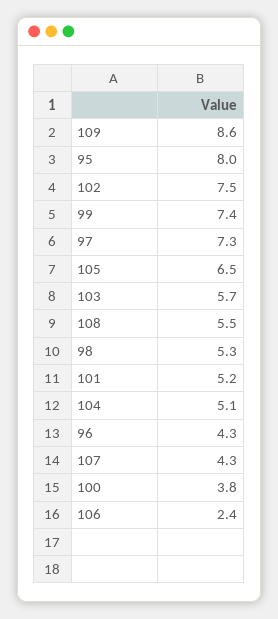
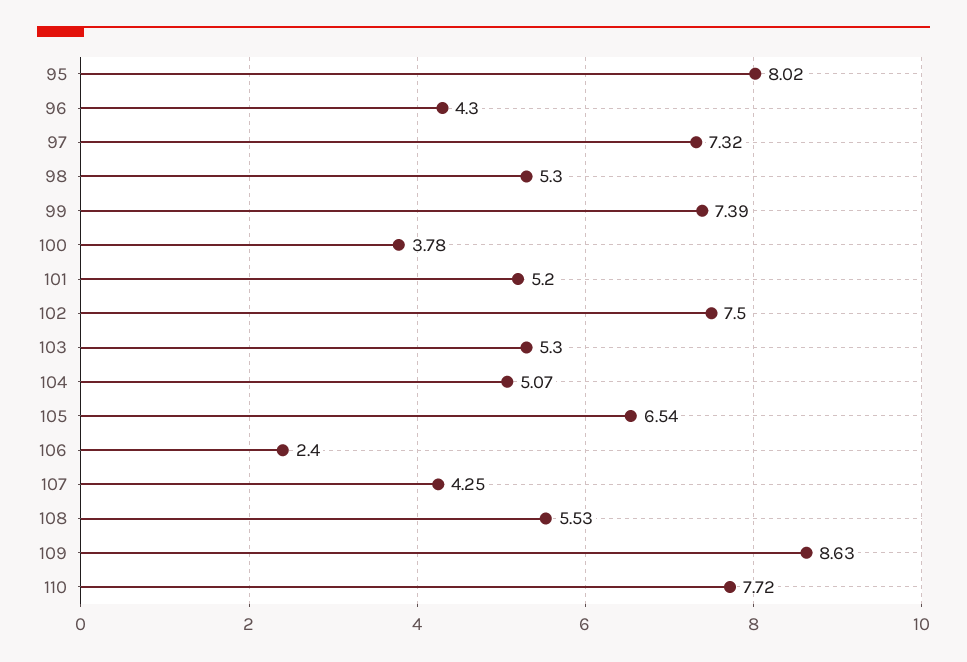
103: 5.7 -> 5.3
110: none -> 7.72

